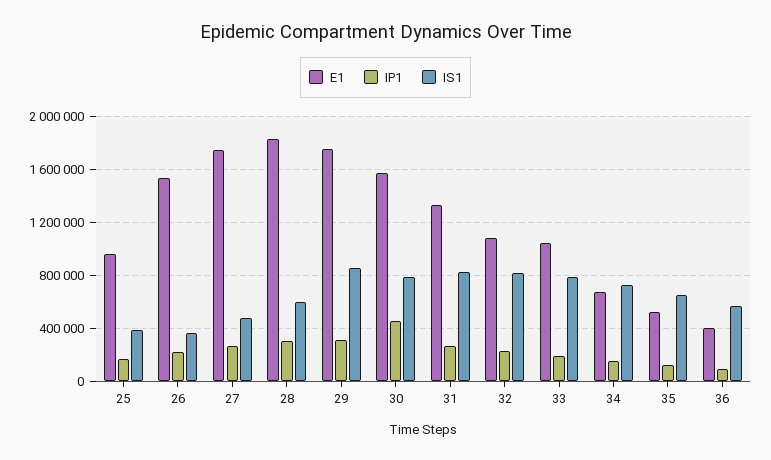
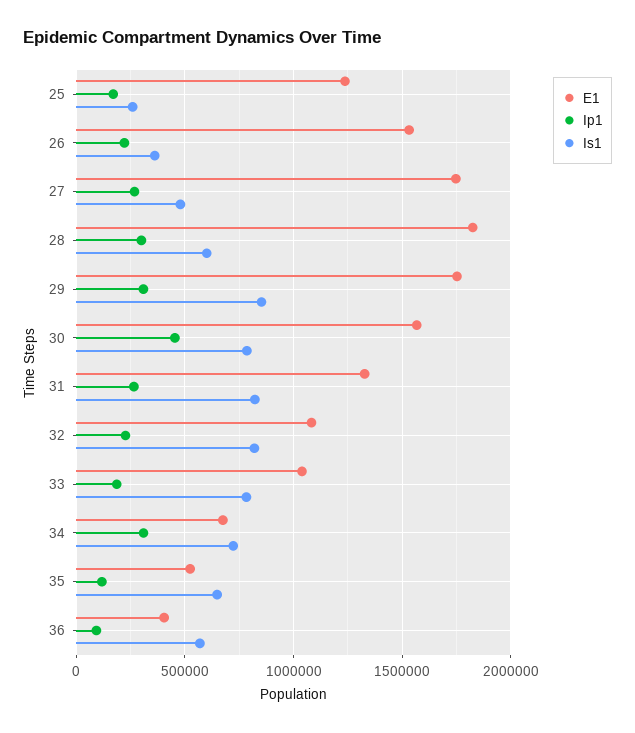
E1, 25: 950000 -> 1250000
IS1, 25: 400000 -> 250000
IP1, 34: 150000 -> 300000

